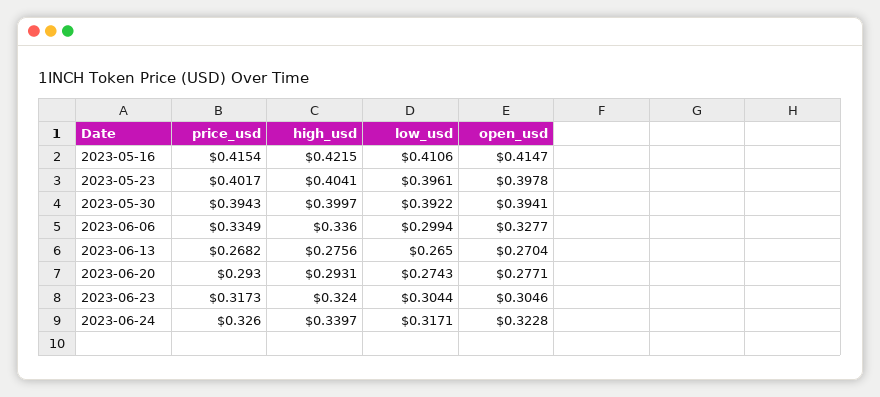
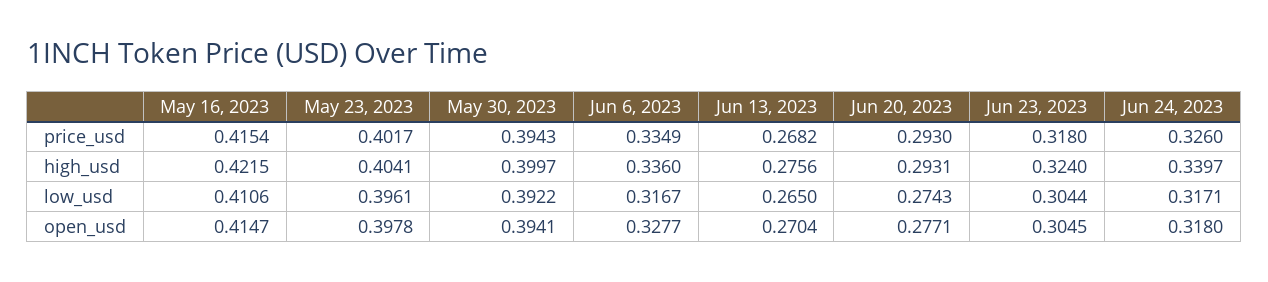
low_usd, 2023-06-06: 0.2994 -> 0.3167
price_usd, 2023-06-23: 0.3173 -> 0.318
open_usd, 2023-06-23: 0.3046 -> 0.3045
open_usd, 2023-06-24: 0.3228 -> 0.318

